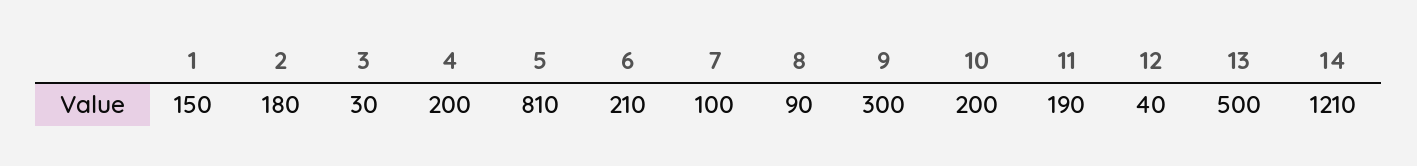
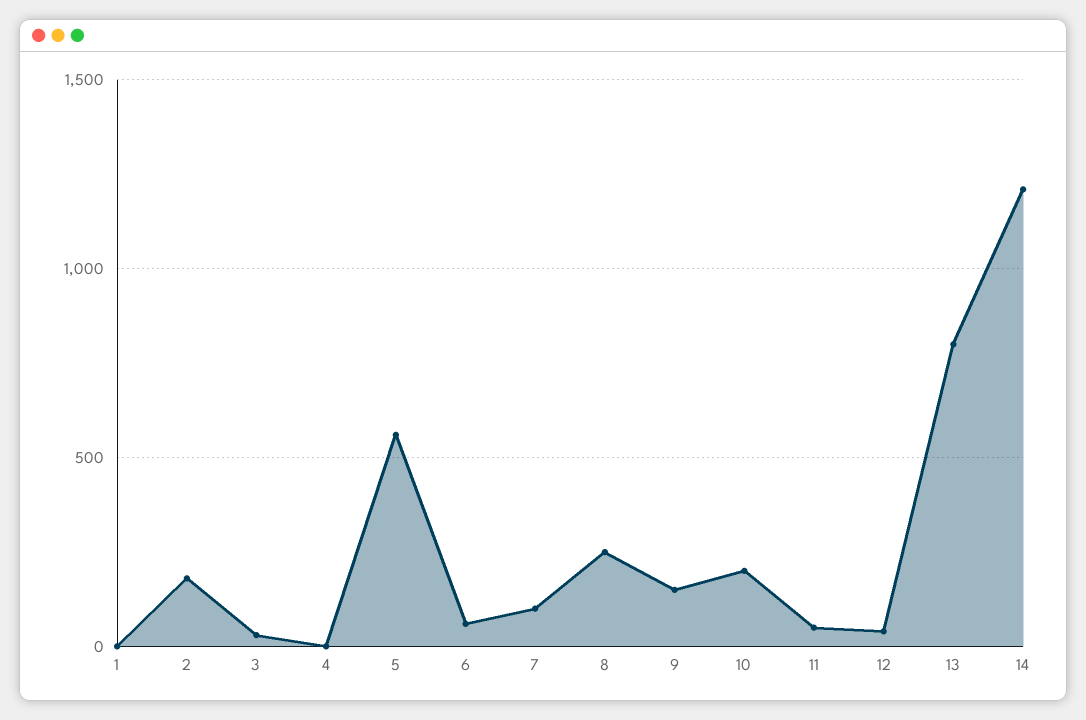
1: 150 -> 0
4: 200 -> 0
5: 810 -> 550
6: 210 -> 50
8: 90 -> 250
9: 300 -> 150
11: 190 -> 50
13: 500 -> 800

